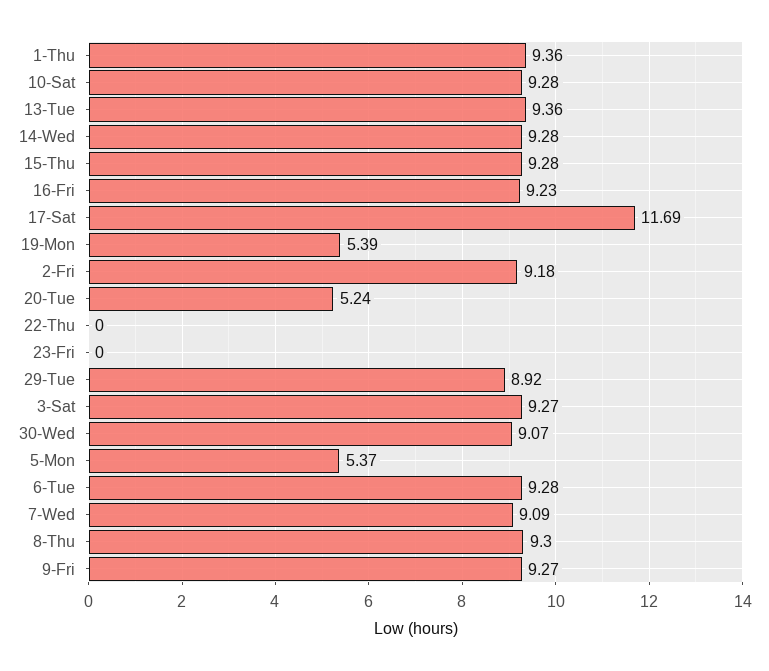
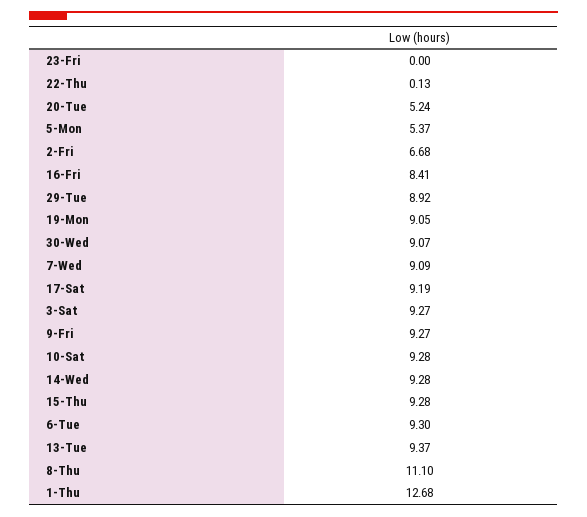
1-Thu: 9.36 -> 12.68
13-Tue: 9.36 -> 9.37
16-Fri: 9.23 -> 8.41
17-Sat: 11.69 -> 9.19
19-Mon: 5.39 -> 9.05
2-Fri: 9.18 -> 6.68
22-Thu: 0 -> 0.13
6-Tue: 9.28 -> 9.3
8-Thu: 9.3 -> 11.1

